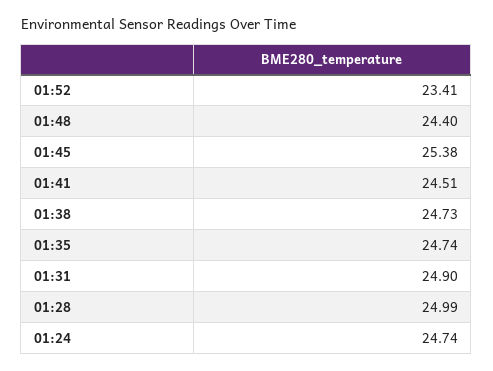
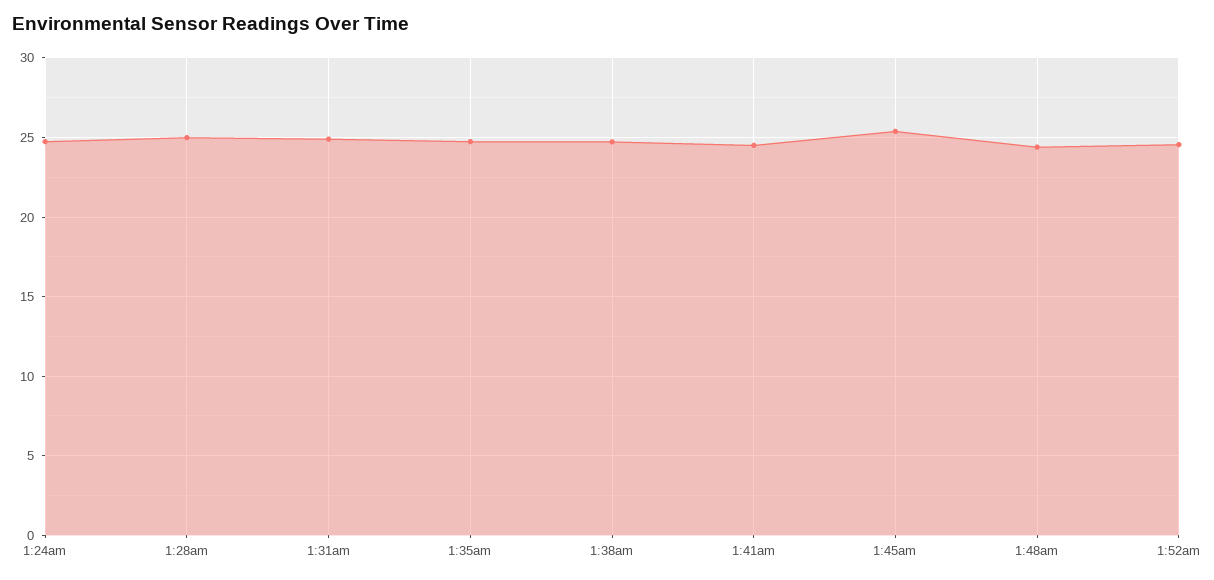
01:52: 23.41 -> 24.5

